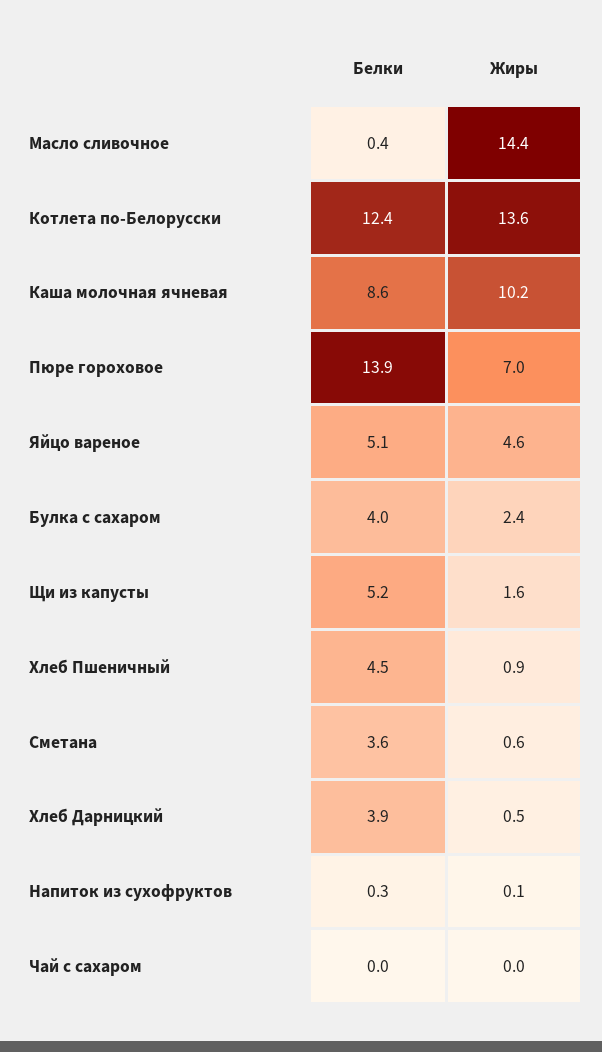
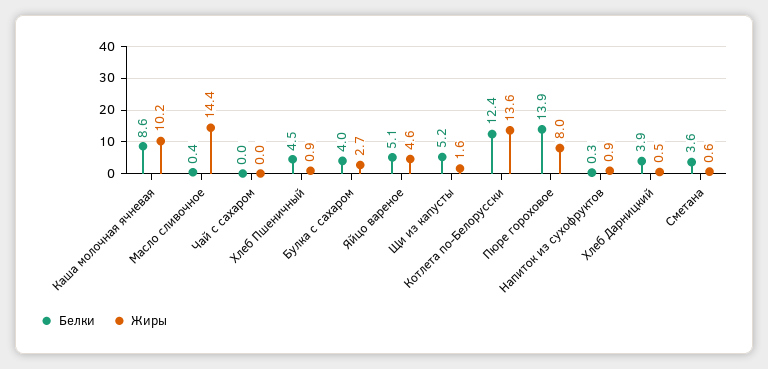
Жиры, Пюре гороховое: 7 -> 8
Жиры, Булка с сахаром: 2.4 -> 2.7
Жиры, Напиток из сухофруктов: 0.1 -> 0.9

